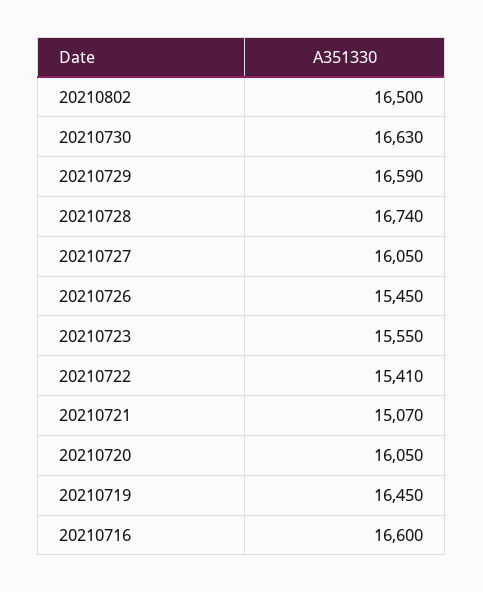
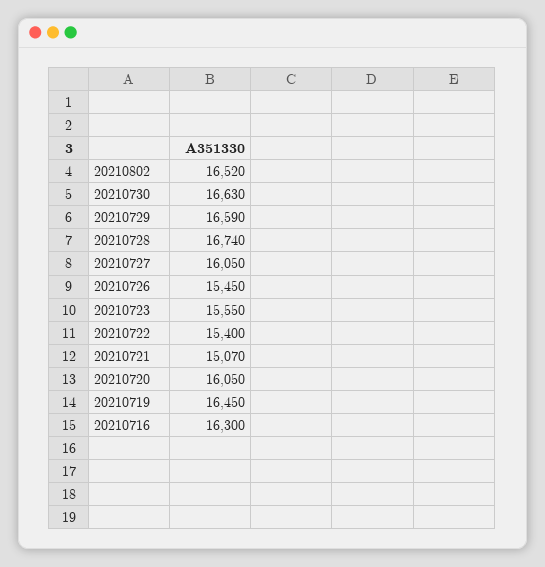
20210802: 16500 -> 16520
20210722: 15410 -> 15400
20210716: 16600 -> 16300

